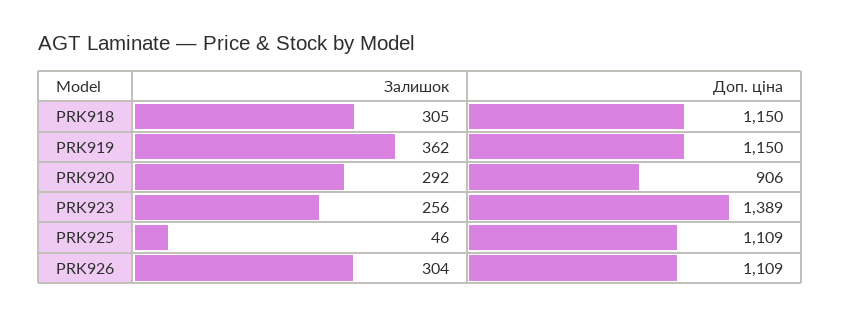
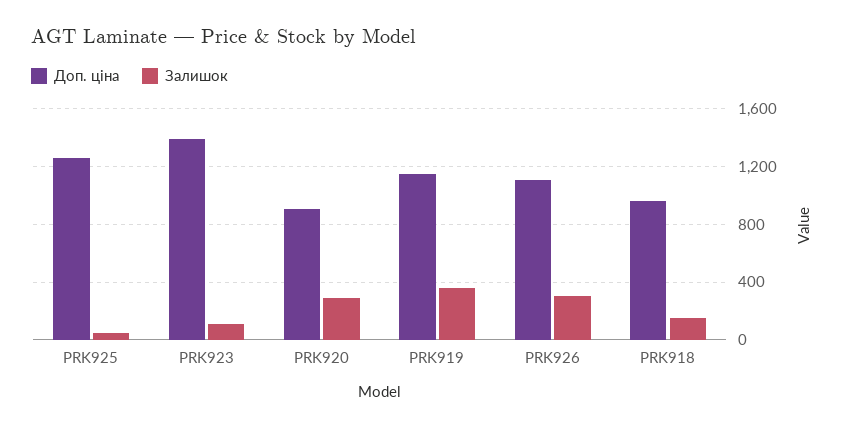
Залишок, PRK918: 305 -> 150
Доп. ціна, PRK918: 1150 -> 950
Залишок, PRK923: 256 -> 100
Доп. ціна, PRK925: 1109 -> 1250

